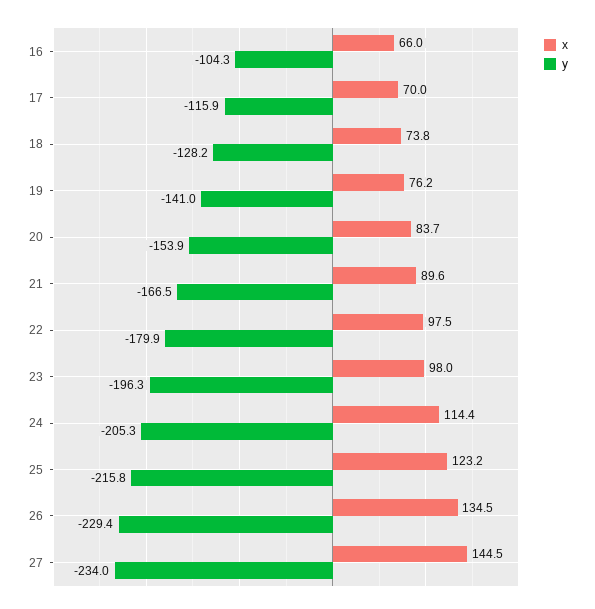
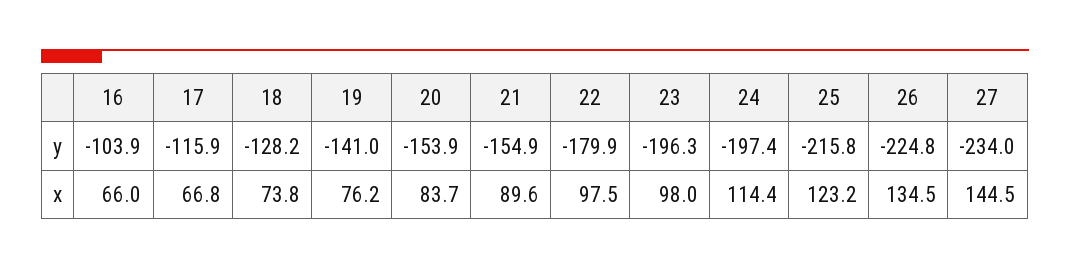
y, 16: -104.3 -> -103.9
x, 17: 70 -> 66.8
y, 21: -166.5 -> -154.9
y, 24: -205.3 -> -197.4
y, 26: -229.4 -> -224.8

